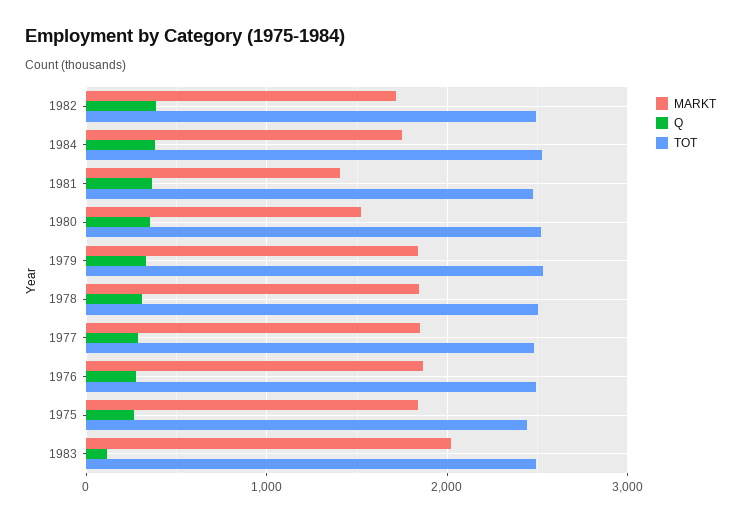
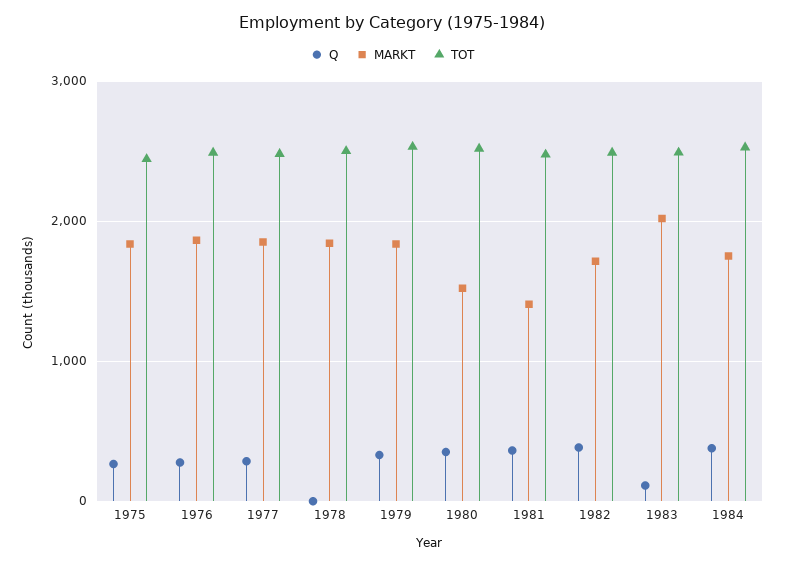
Q, 1978: 300 -> 0

